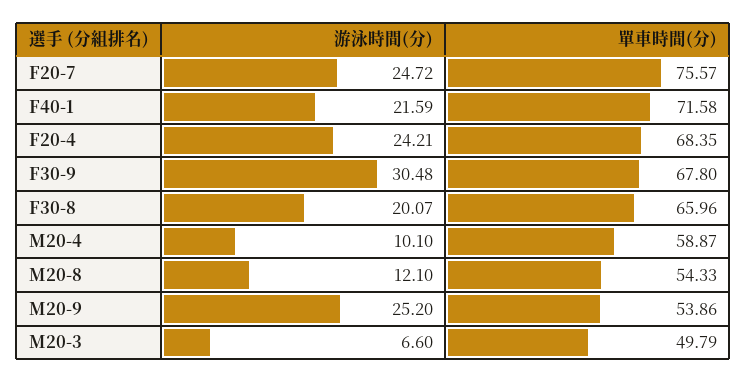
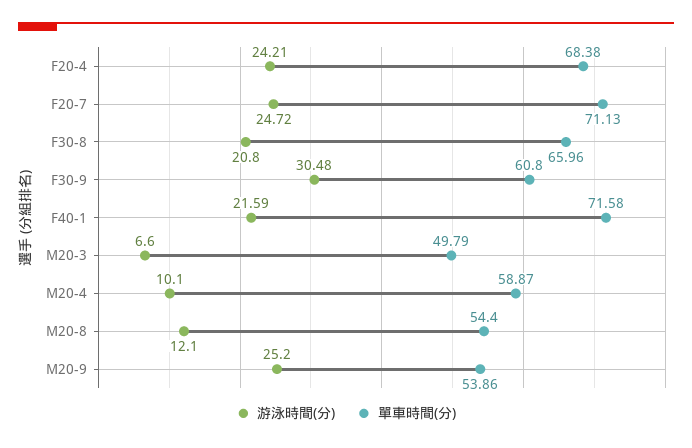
單車時間(分), F20-7: 75.57 -> 71.13
單車時間(分), F20-4: 68.35 -> 68.38
單車時間(分), F30-9: 67.8 -> 60.8
游泳時間(分), F30-8: 20.07 -> 20.8
單車時間(分), M20-8: 54.33 -> 54.4

